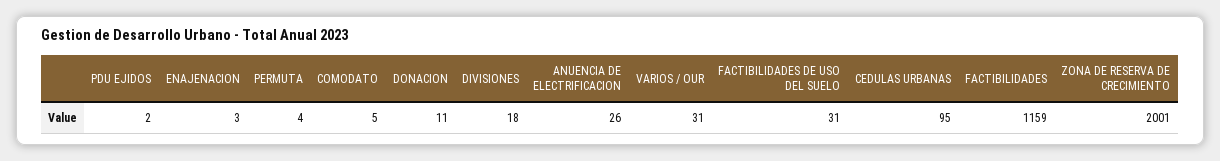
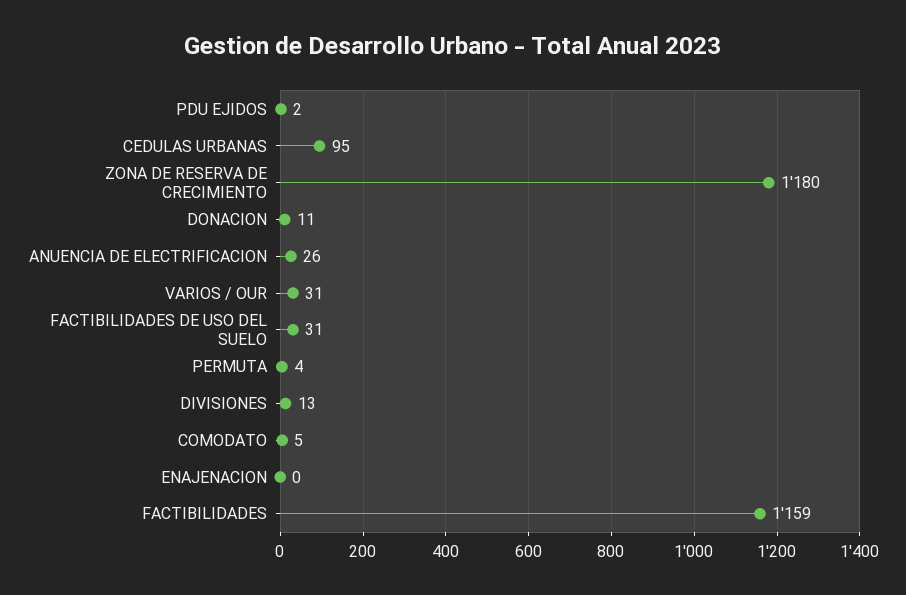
ENAJENACION: 3 -> 0
DIVISIONES: 18 -> 13
ZONA DE RESERVA DE CRECIMIENTO: 2001 -> 1180

